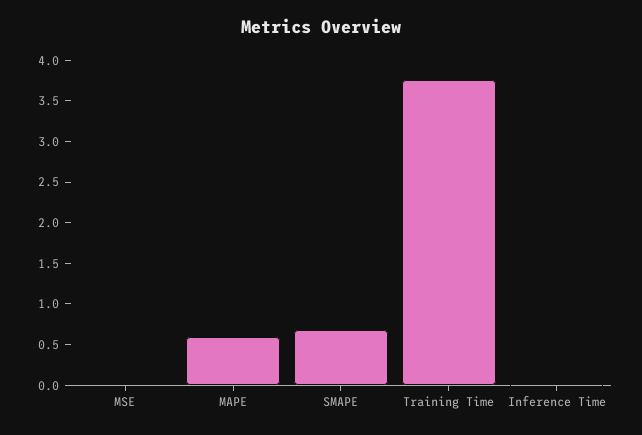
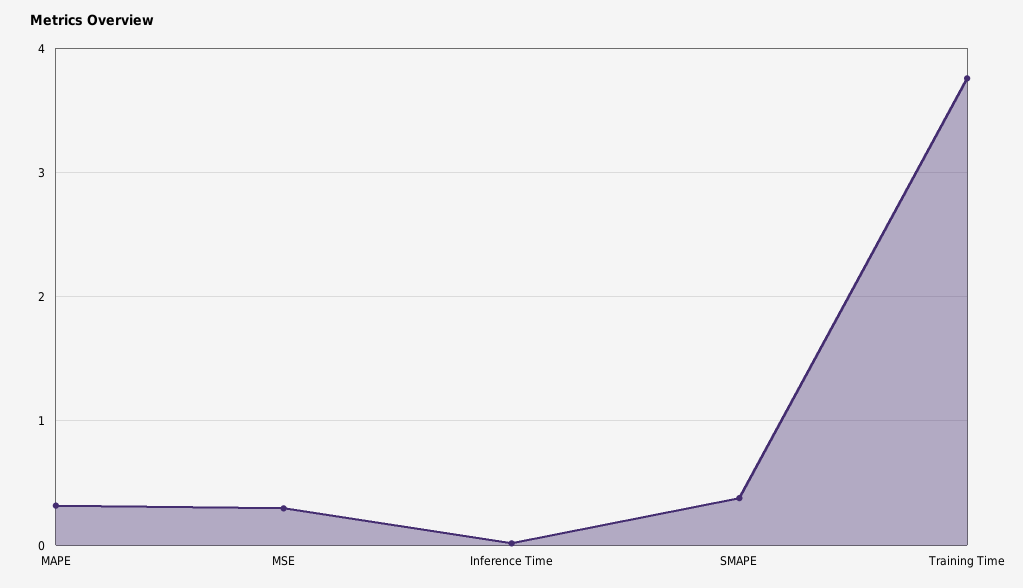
MSE: 0 -> 0.3
MAPE: 0.6 -> 0.3
SMAPE: 0.7 -> 0.4

